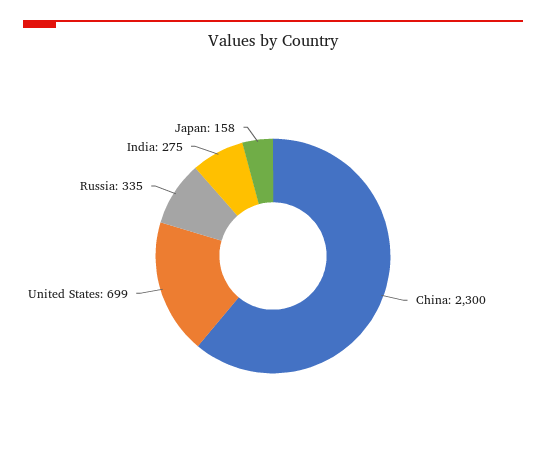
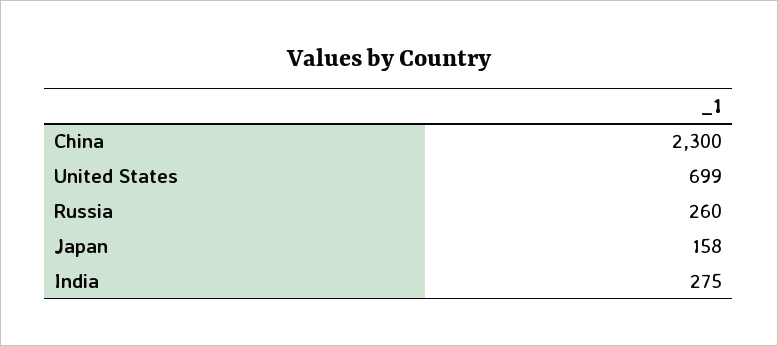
Russia: 335 -> 260

